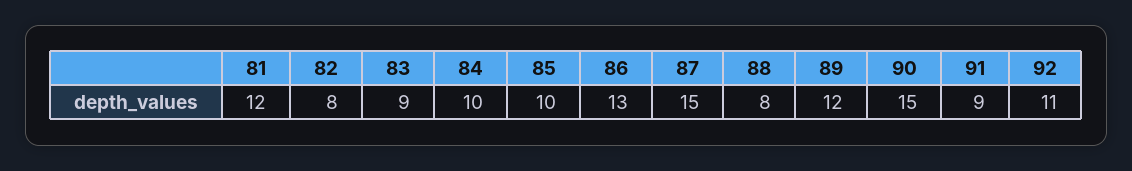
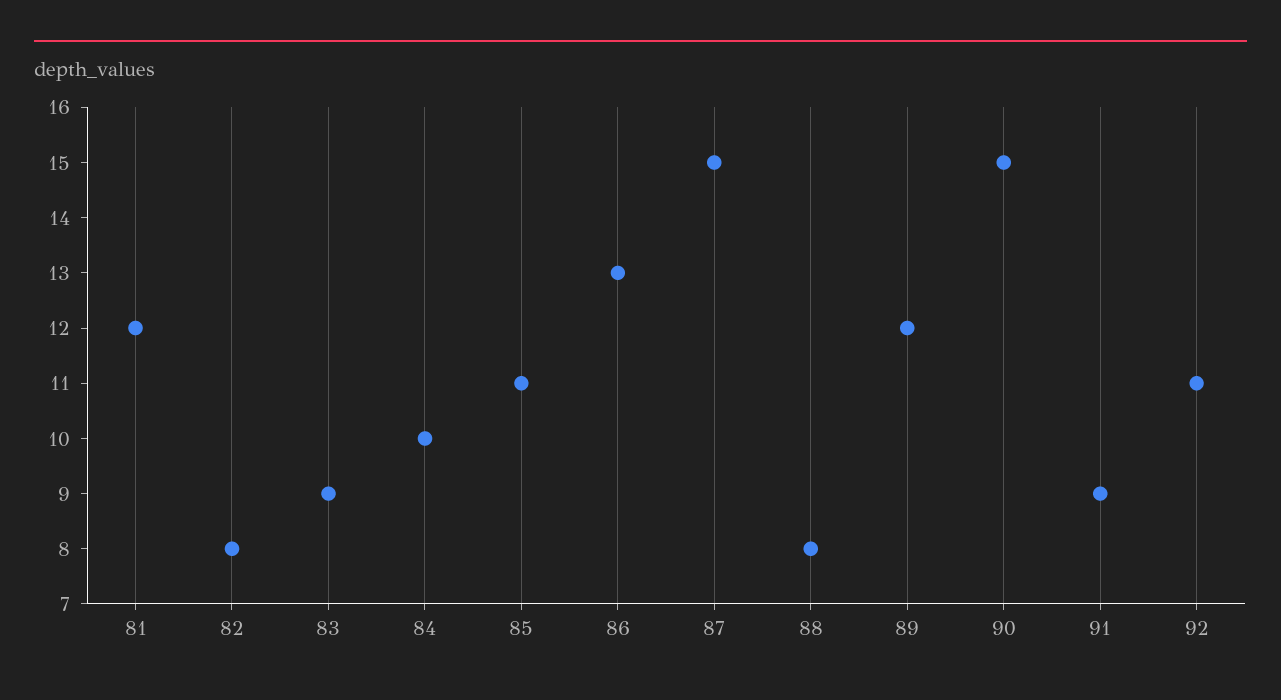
85: 10 -> 11

